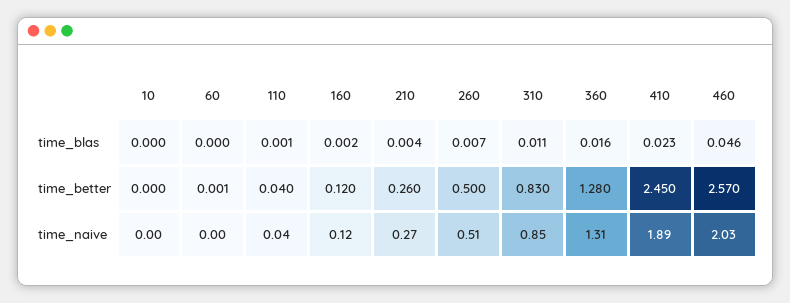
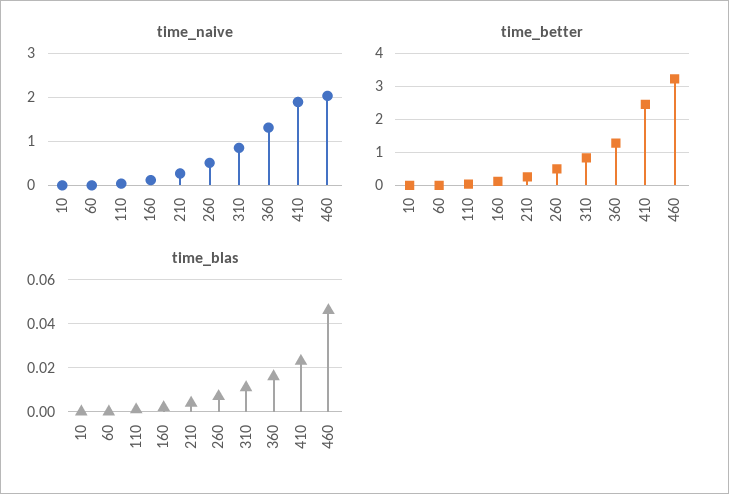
time_better, 460: 2.57 -> 3.2

